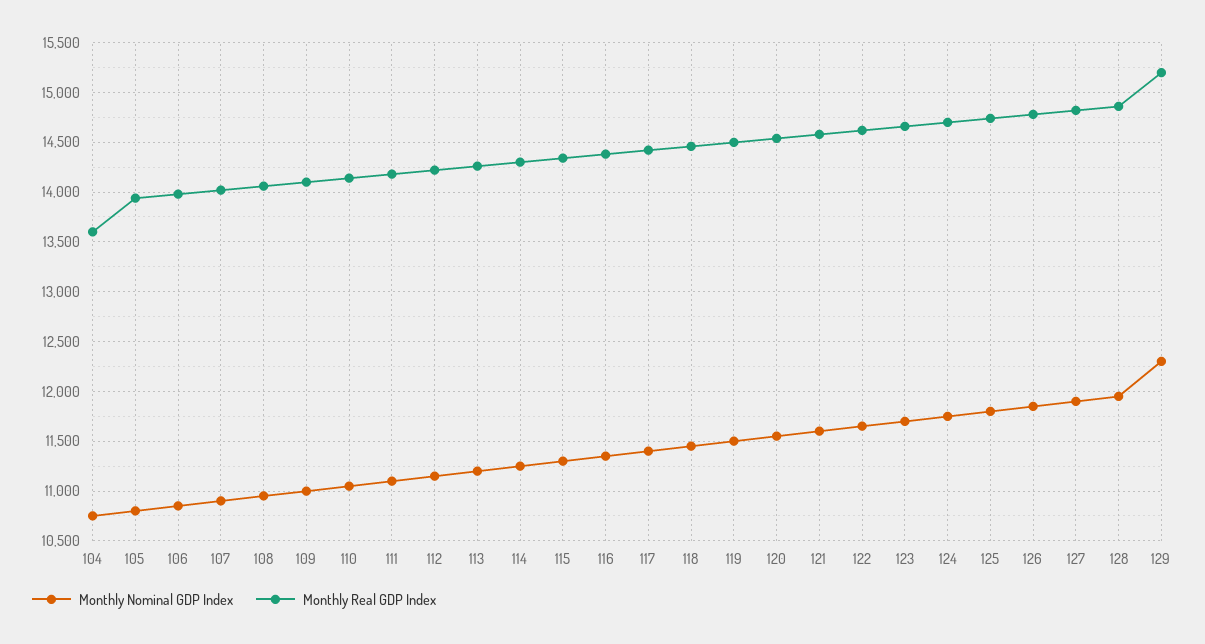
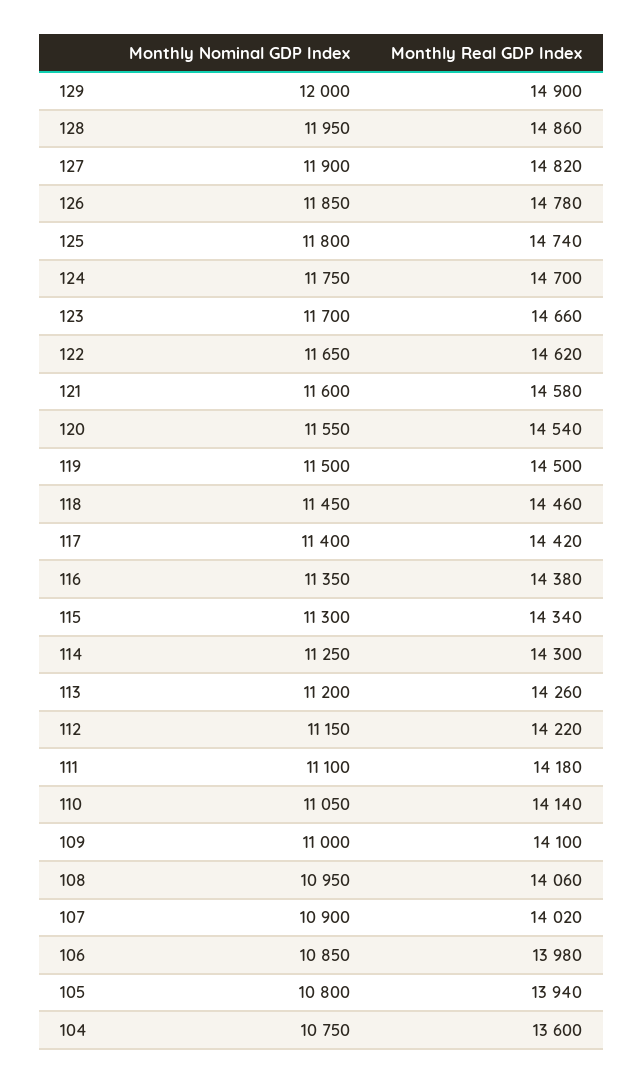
Monthly Nominal GDP Index, 129: 12300 -> 12000
Monthly Real GDP Index, 129: 15200 -> 14900

